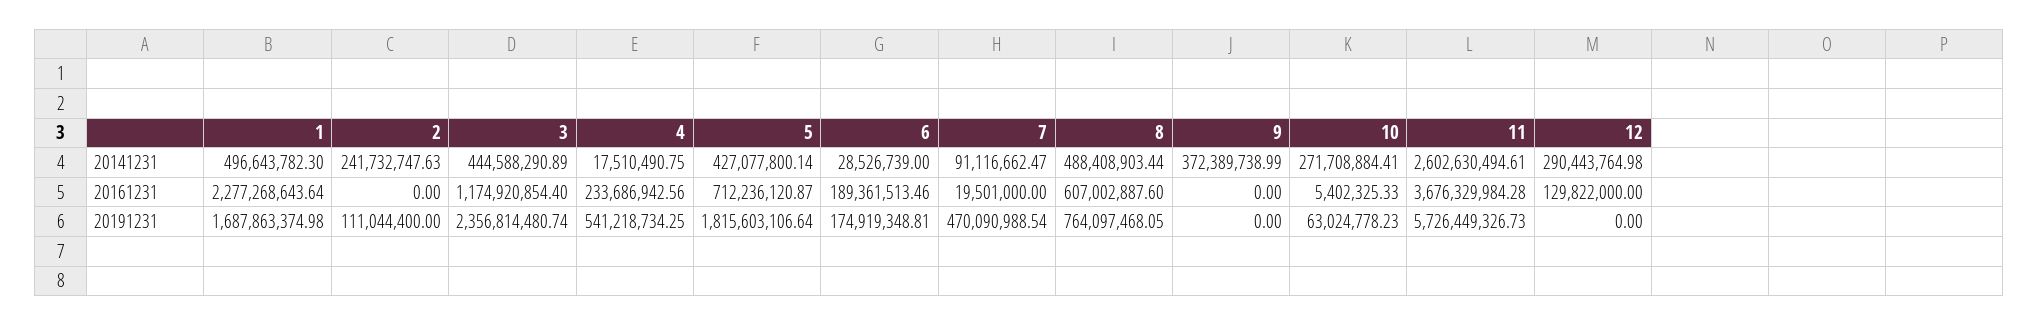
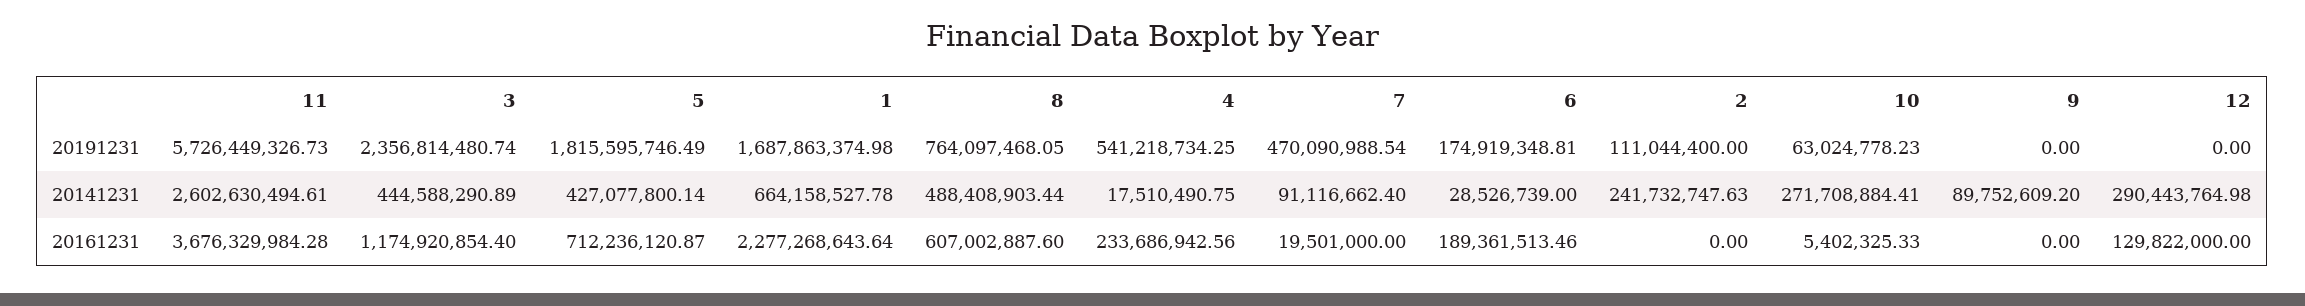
1, 20141231: 496643782.3 -> 664158527.78
7, 20141231: 91116662.47 -> 91116662.4
9, 20141231: 372389738.99 -> 89752609.2
5, 20191231: 1815603106.64 -> 1815595746.49

